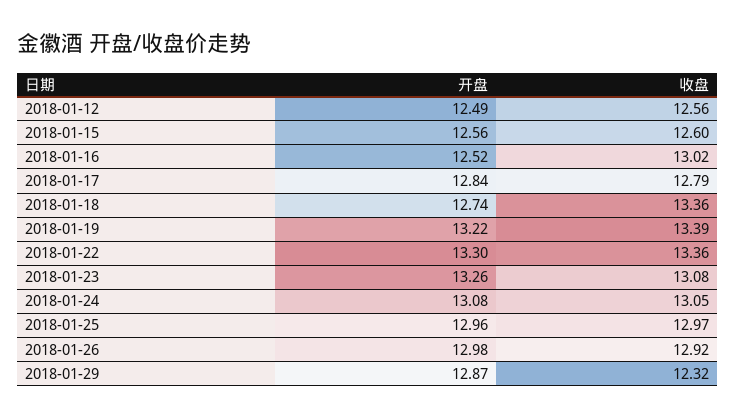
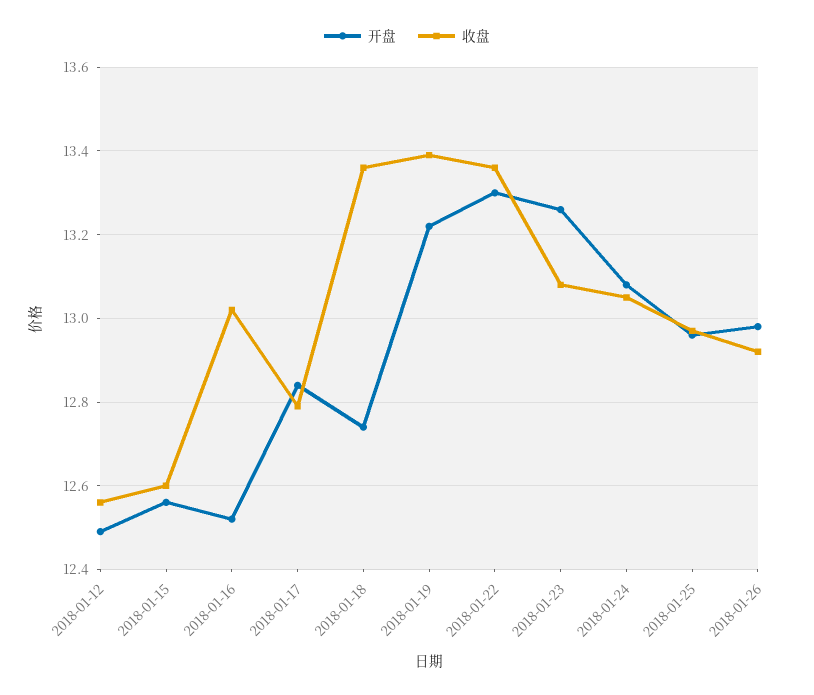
开盘, 2018-01-29: 12.87 -> none
收盘, 2018-01-29: 12.32 -> none

